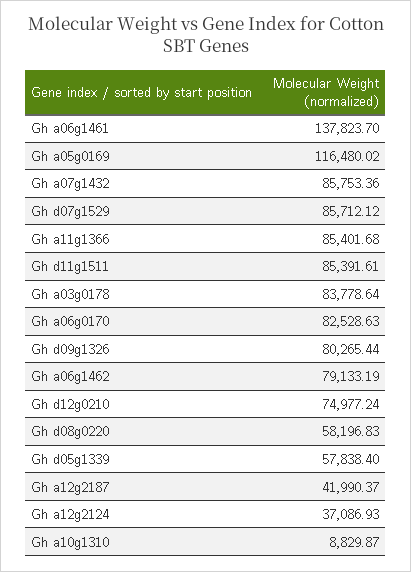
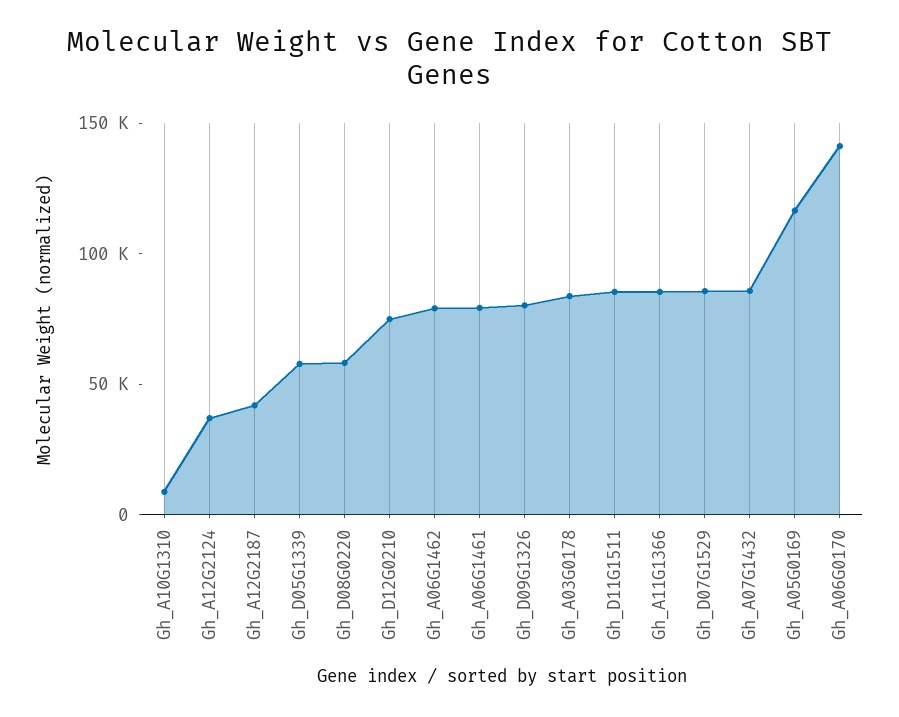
Gh a06g1461: 137823.7 -> 80000
Gh a06g0170: 82528.63 -> 140000

